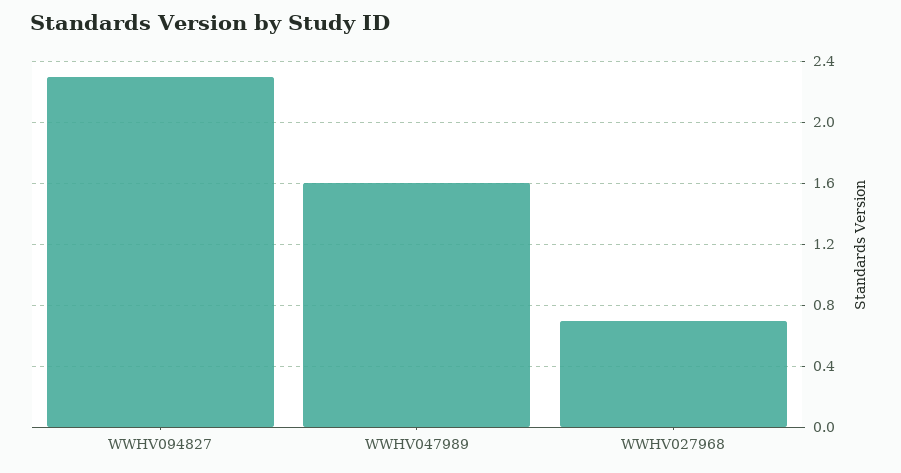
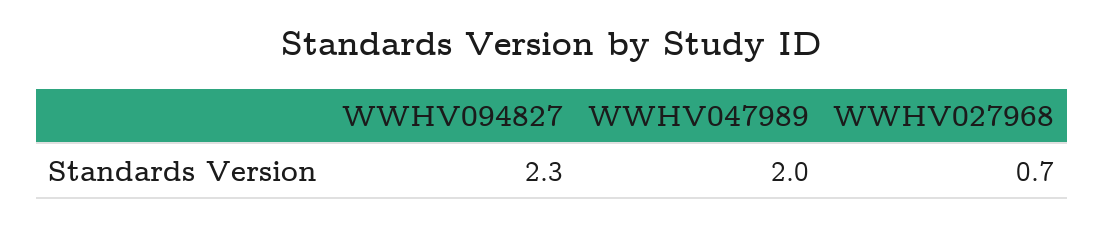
WWHV047989: 1.6 -> 2

